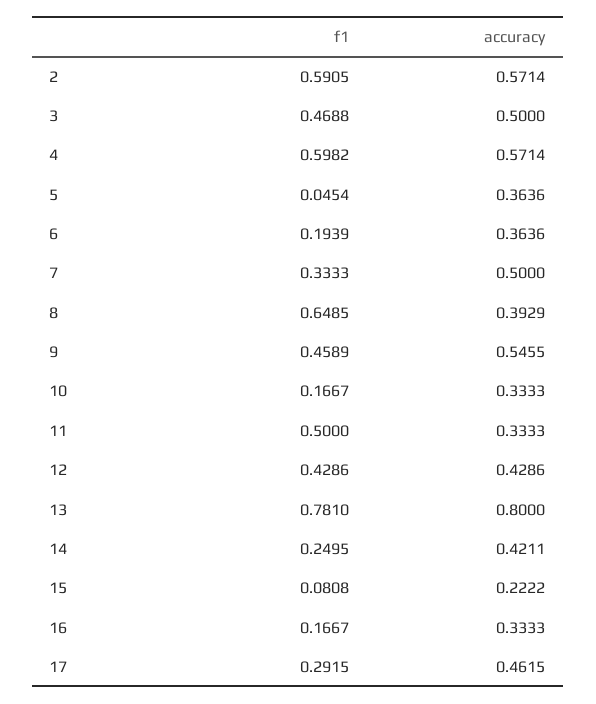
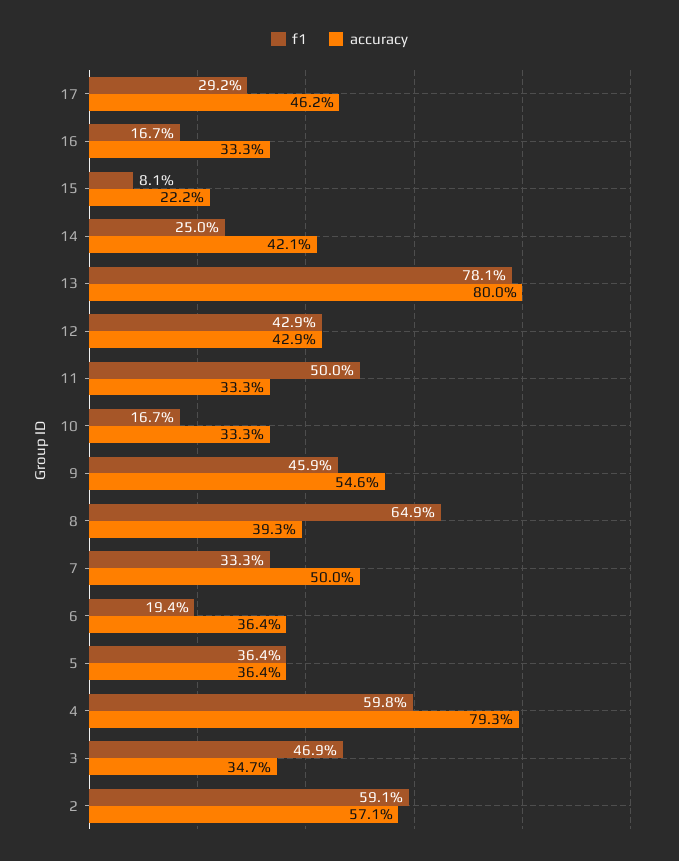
accuracy, 3: 0.5 -> 0.347
accuracy, 4: 0.5714 -> 0.793
f1, 5: 0.0454 -> 0.364

